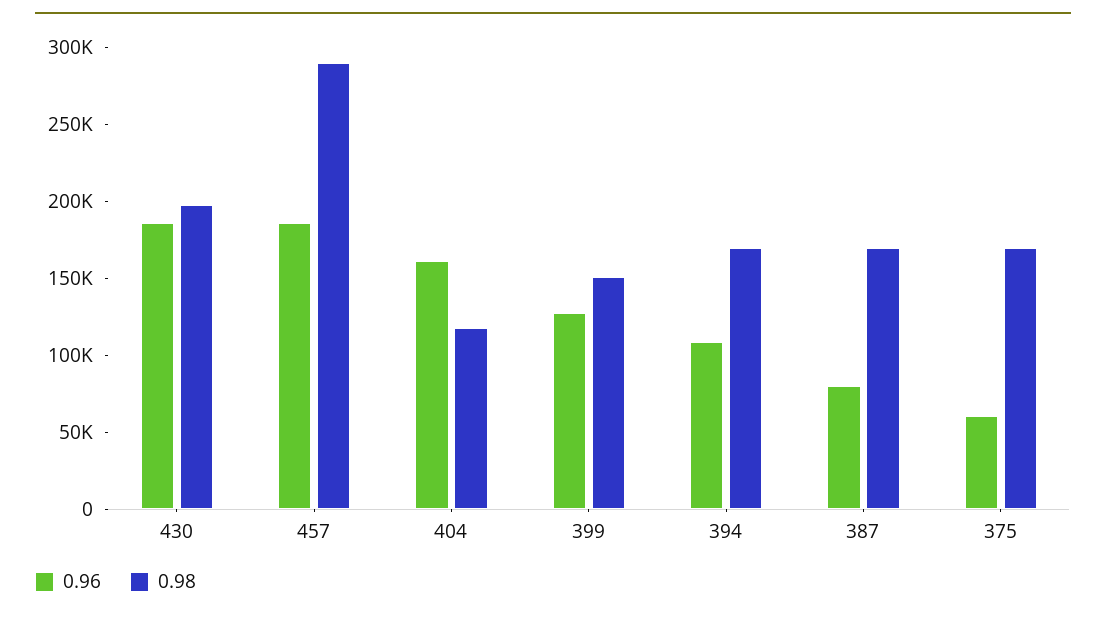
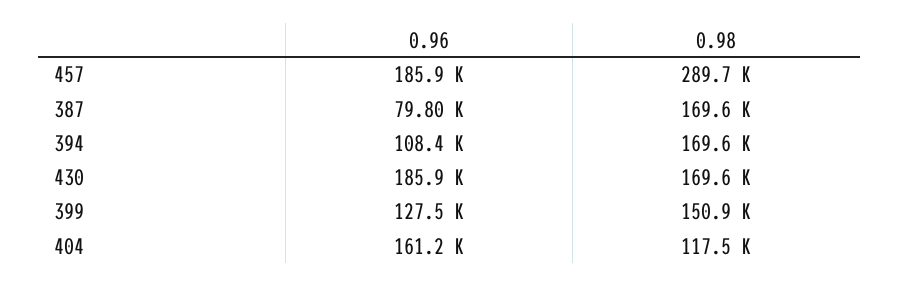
0.98, 430: 200000 -> 169600
0.96, 375: 60000 -> none
0.98, 375: 170000 -> none

